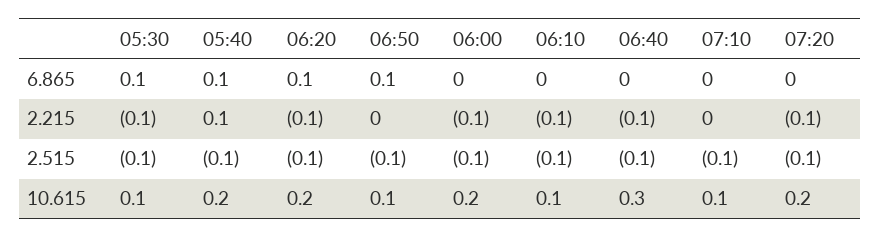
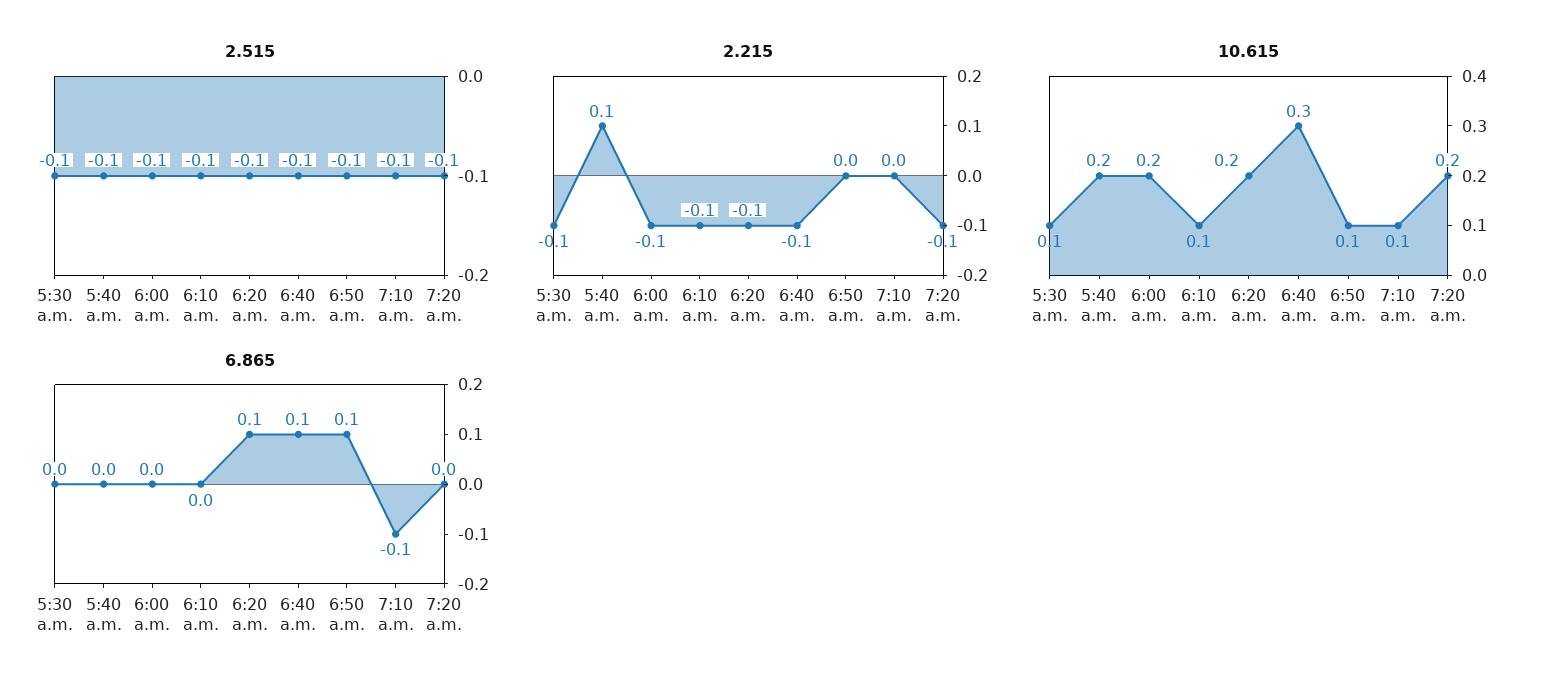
6.865, 05:30: 0.1 -> 0
6.865, 05:40: 0.1 -> 0
6.865, 06:40: 0 -> 0.1
6.865, 07:10: 0 -> -0.1

